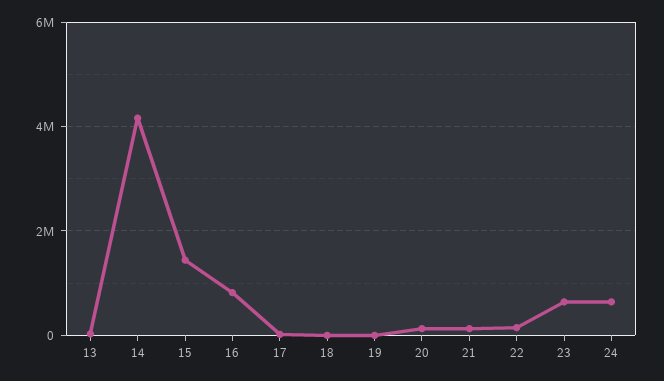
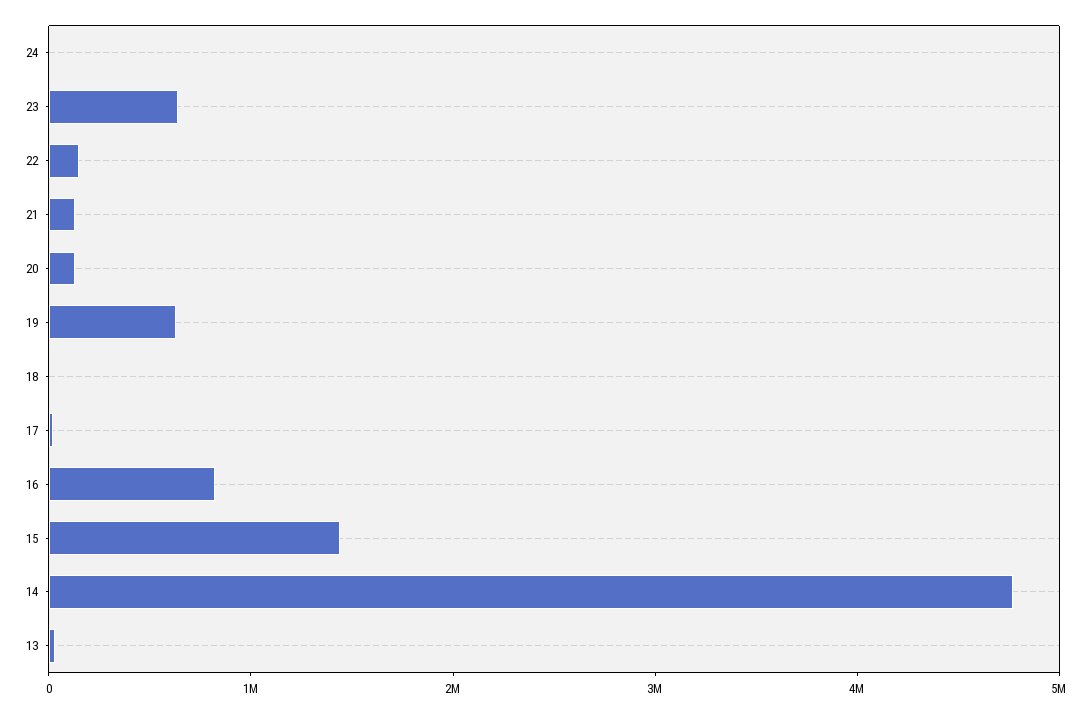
14: 4200000 -> 4800000
19: 0 -> 600000
24: 600000 -> 0

